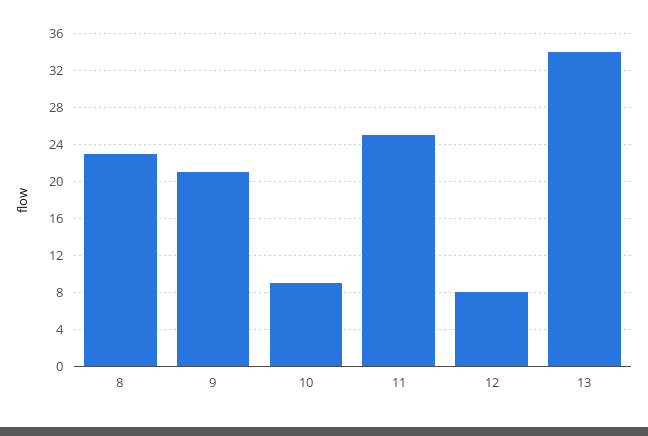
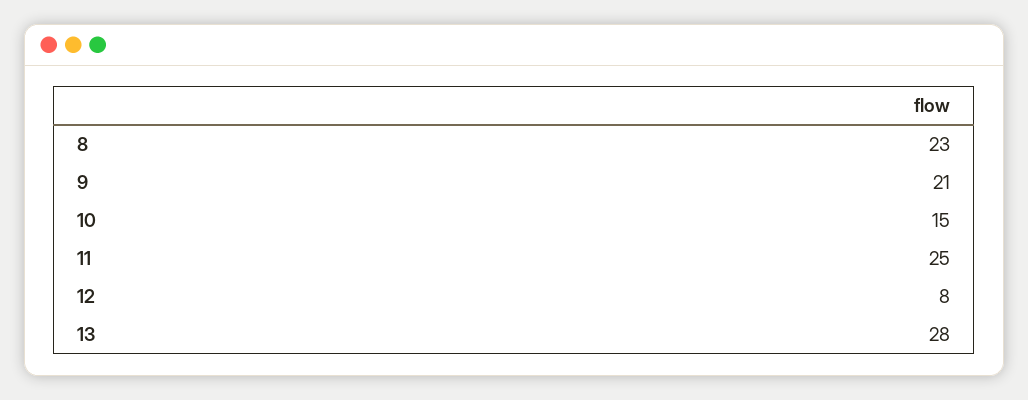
10: 9 -> 15
13: 34 -> 28

